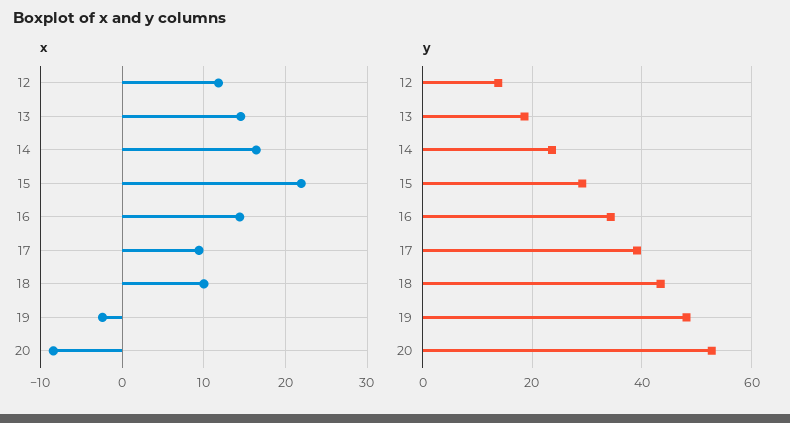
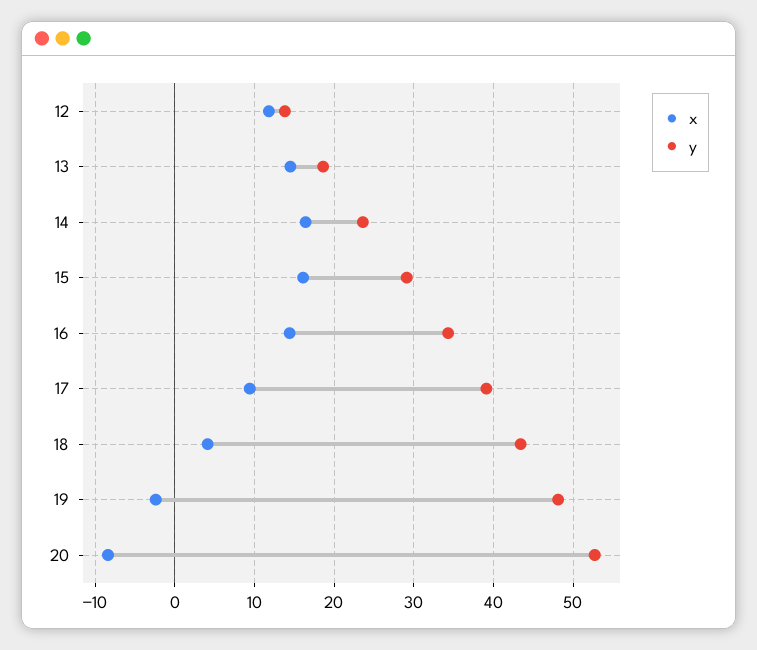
x, 15: 22 -> 16
x, 18: 10 -> 4

